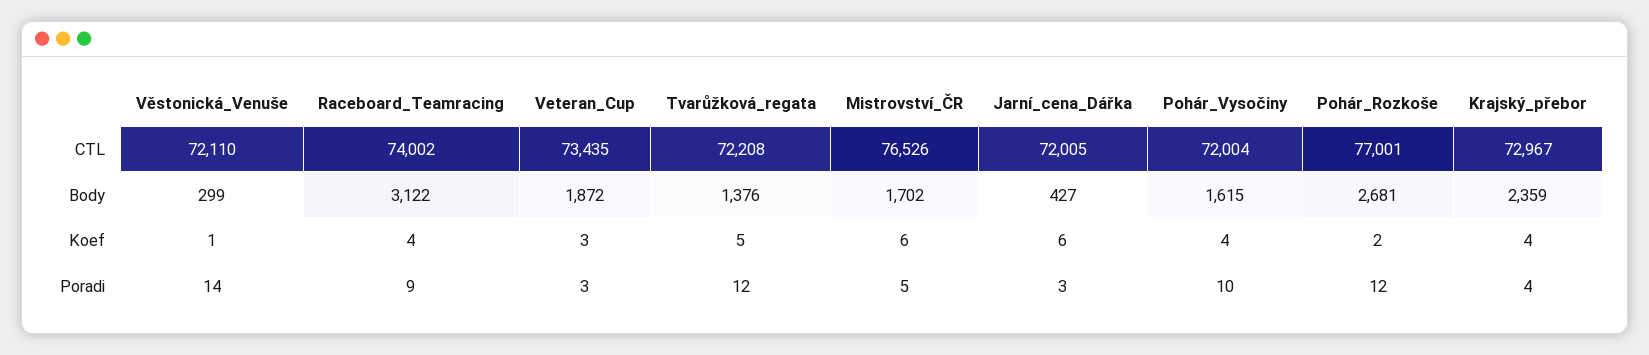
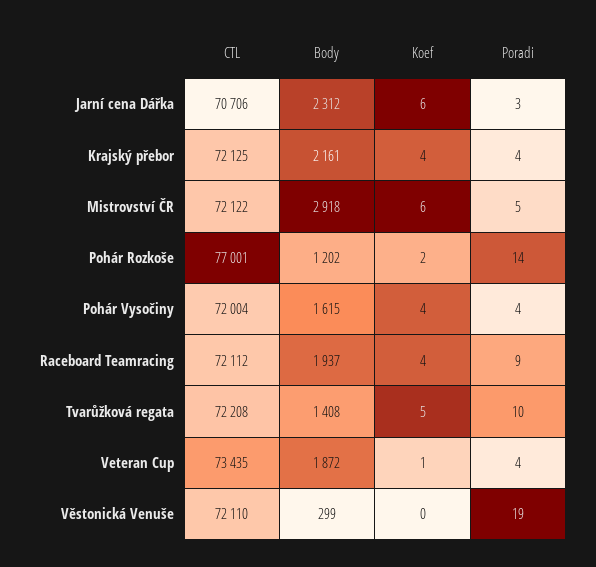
Raceboard_Teamracing, CTL: 74002 -> 72112
Mistrovství_ČR, CTL: 76526 -> 72122
Jarní_cena_Dářka, CTL: 72005 -> 70706
Krajský_přebor, CTL: 72967 -> 72125
Raceboard_Teamracing, Body: 3122 -> 1937
Tvarůžková_regata, Body: 1376 -> 1408
Mistrovství_ČR, Body: 1702 -> 2918
Jarní_cena_Dářka, Body: 427 -> 2312
Pohár_Rozkoše, Body: 2681 -> 1202
Krajský_přebor, Body: 2359 -> 2161
Věstonická_Venuše, Koef: 1 -> 0
Veteran_Cup, Koef: 3 -> 1
Věstonická_Venuše, Poradi: 14 -> 19
Veteran_Cup, Poradi: 3 -> 4
Tvarůžková_regata, Poradi: 12 -> 10
Pohár_Vysočiny, Poradi: 10 -> 4
Pohár_Rozkoše, Poradi: 12 -> 14

